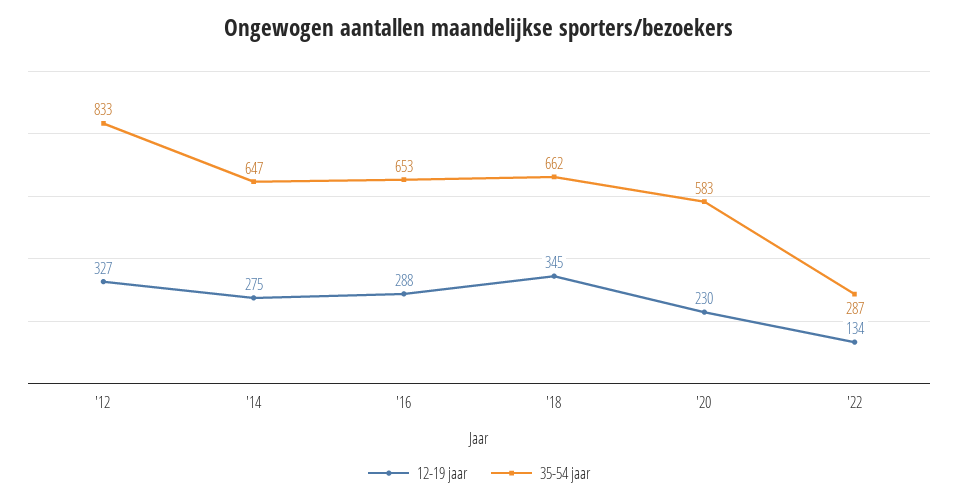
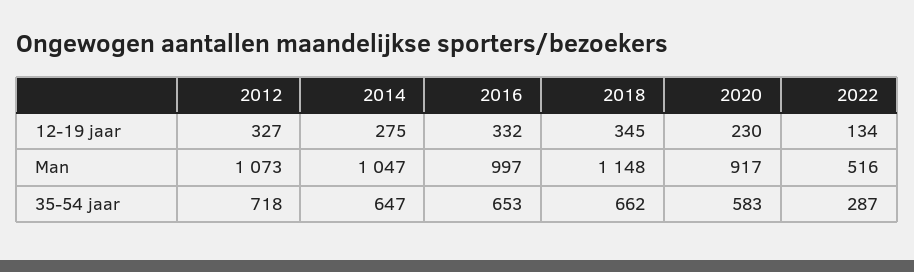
35-54 jaar, '12: 833 -> 718
12-19 jaar, '16: 288 -> 332
Man, '12: none -> 1073
Man, '14: none -> 1047
Man, '16: none -> 997
Man, '18: none -> 1148
Man, '20: none -> 917
Man, '22: none -> 516

